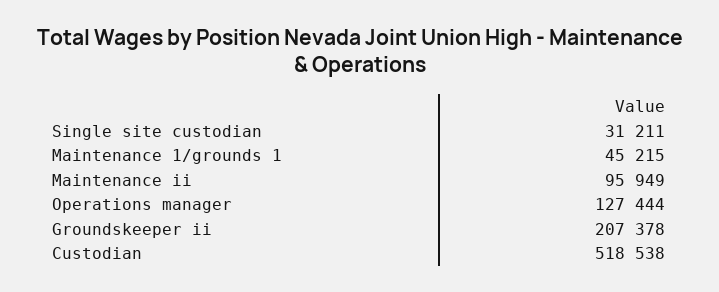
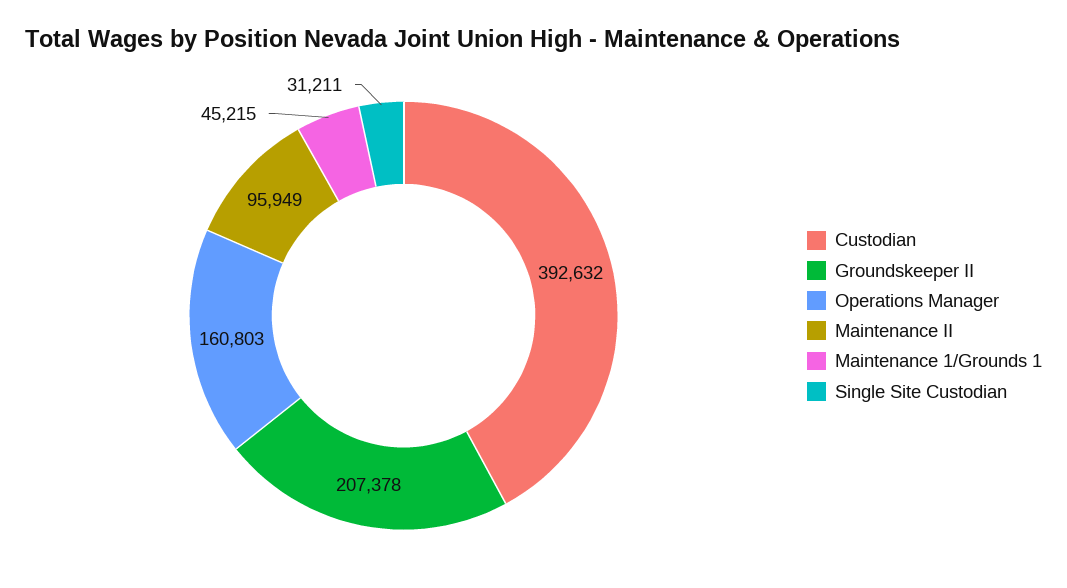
Operations manager: 127444 -> 160803
Custodian: 518538 -> 392632

